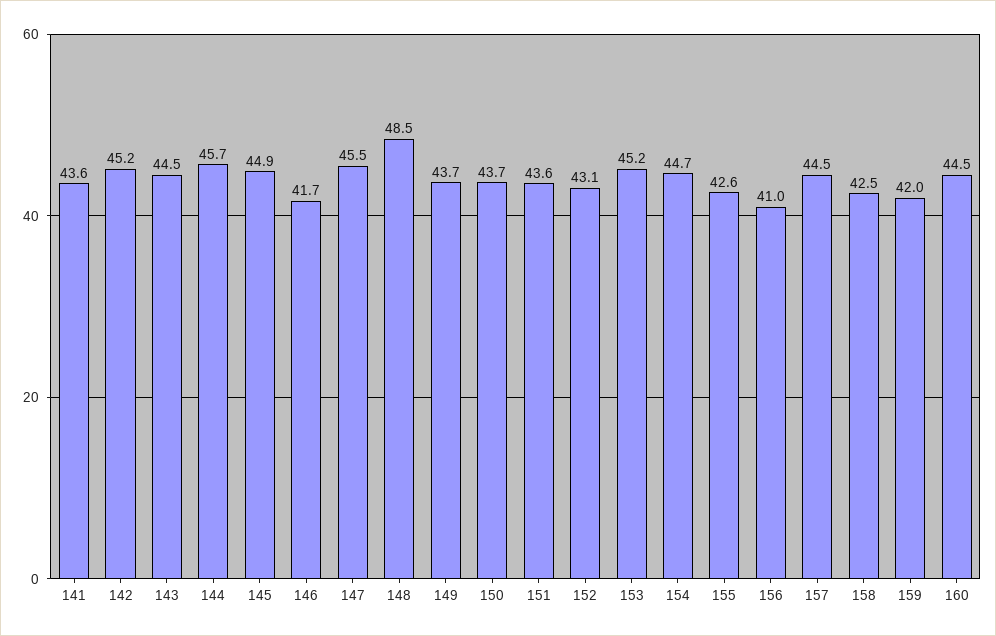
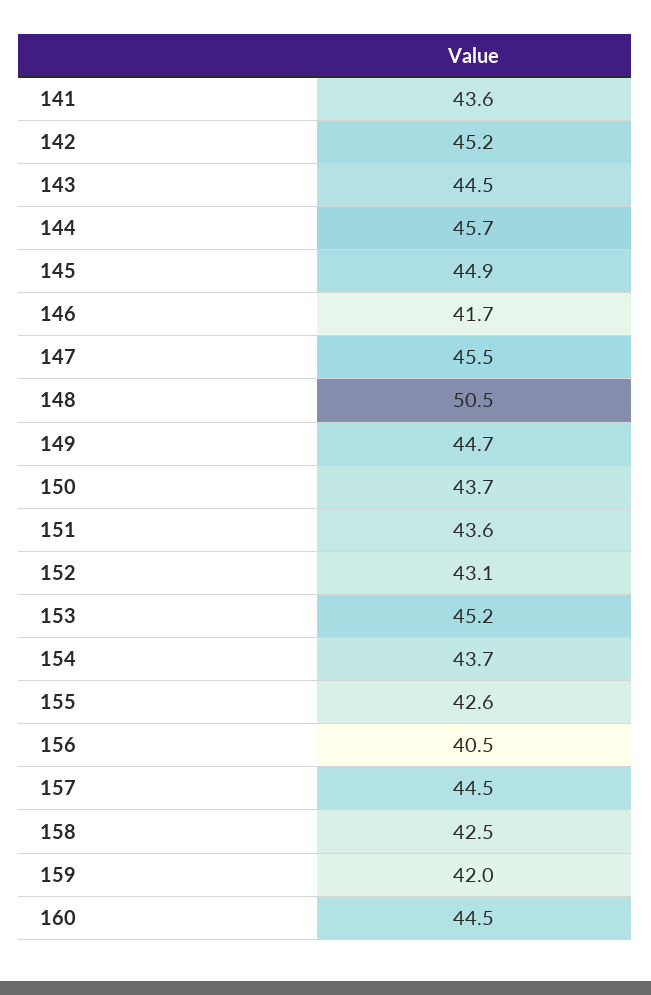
148: 48.5 -> 50.5
149: 43.7 -> 44.7
154: 44.7 -> 43.7
156: 41 -> 40.5

